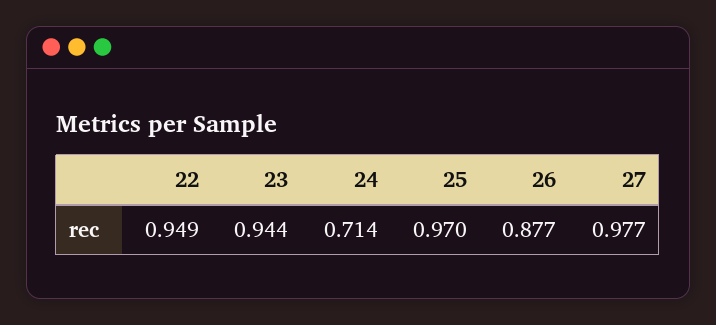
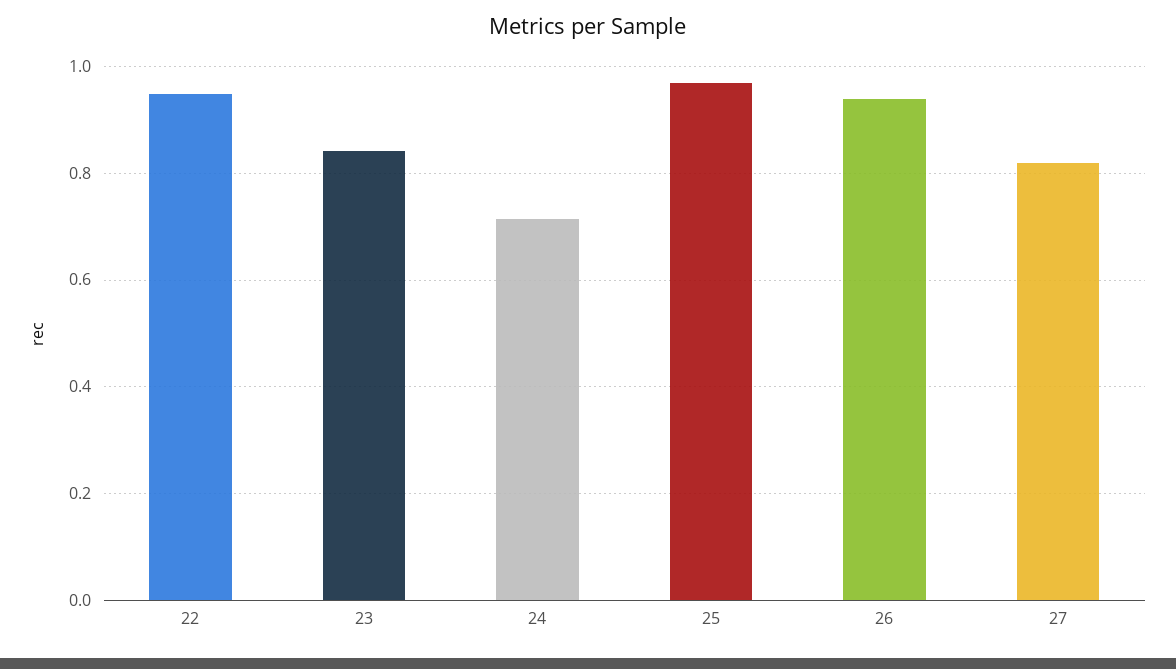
23: 0.944 -> 0.84
26: 0.877 -> 0.94
27: 0.977 -> 0.82

